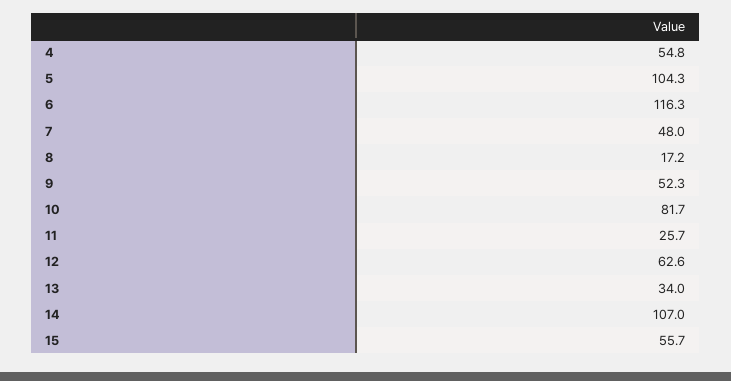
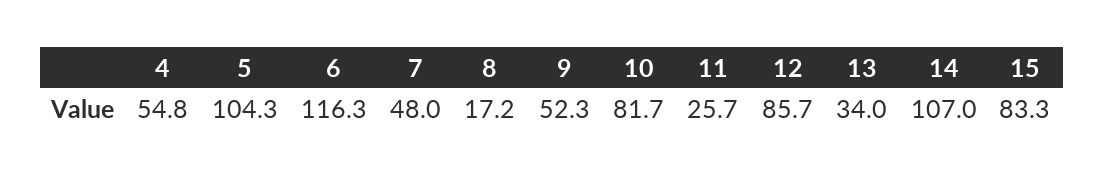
12: 62.6 -> 85.7
15: 55.7 -> 83.3

